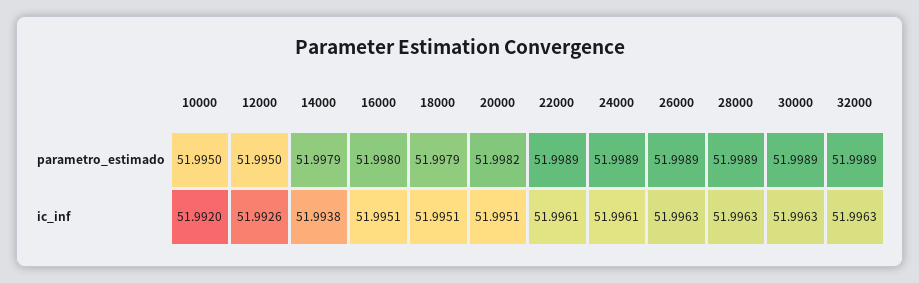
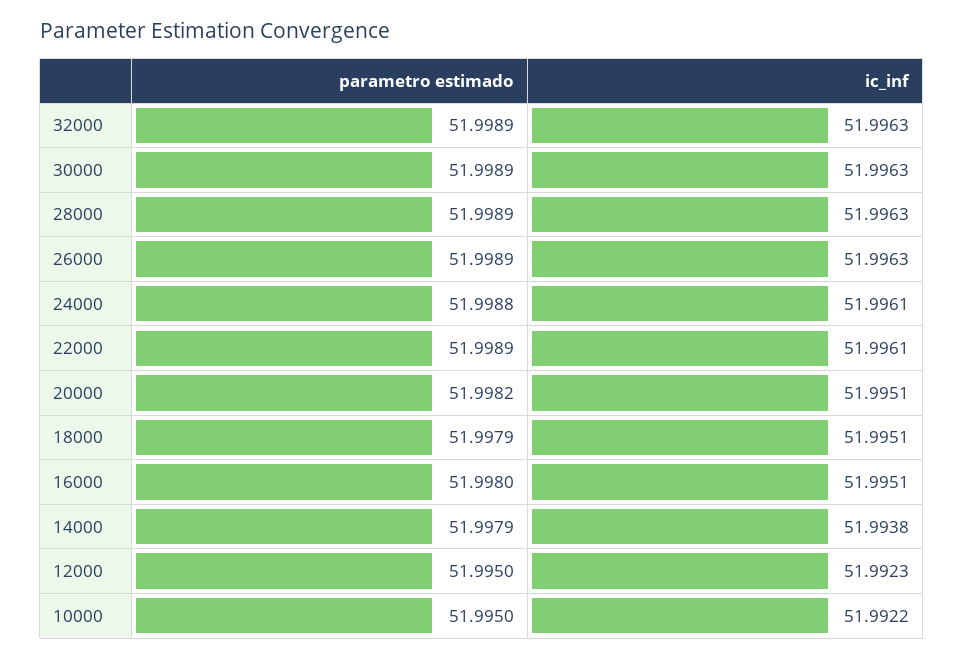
24000, parametro_estimado: 51.9989 -> 51.9988
10000, ic_inf: 51.992 -> 51.9922
12000, ic_inf: 51.9926 -> 51.9923

